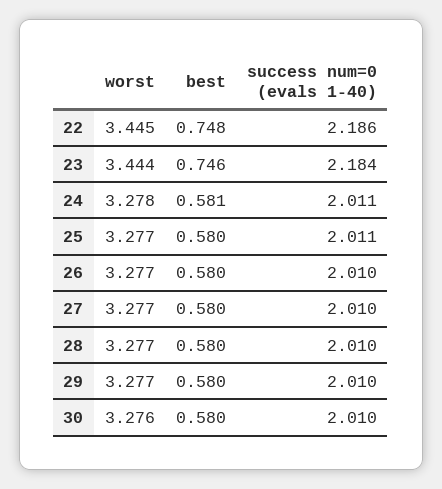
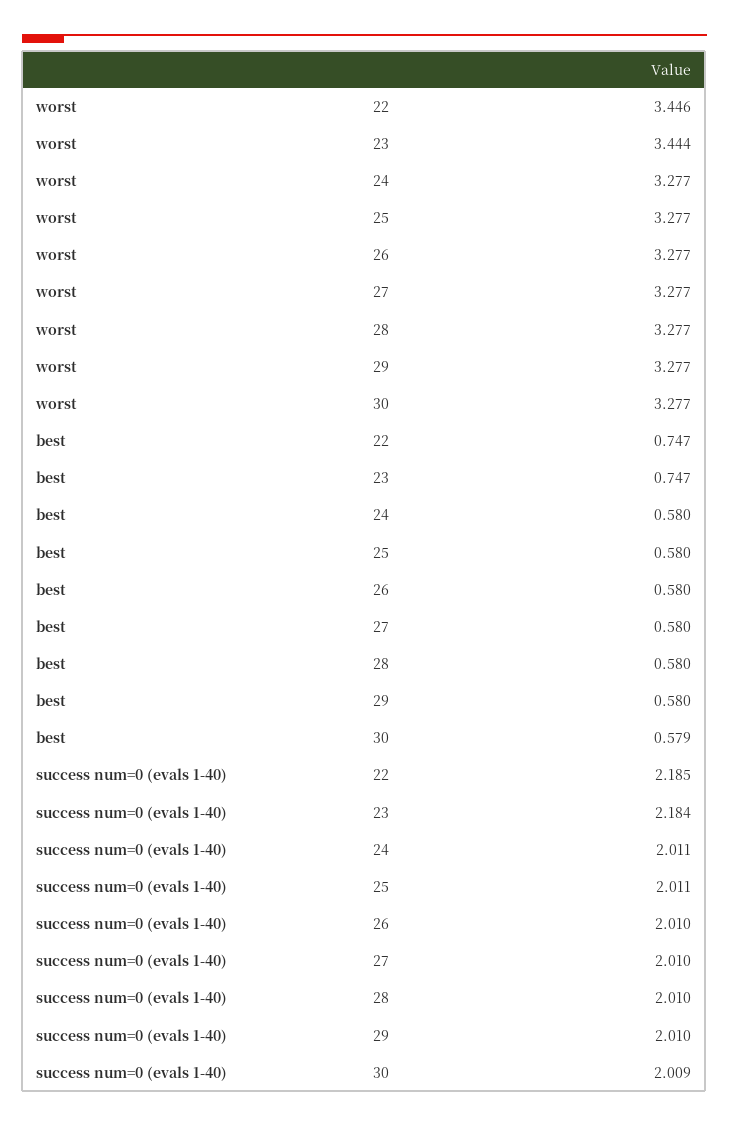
worst, 22: 3.445 -> 3.446
best, 22: 0.748 -> 0.747
success num=0 (evals 1-40), 22: 2.186 -> 2.185
best, 23: 0.746 -> 0.747
worst, 24: 3.278 -> 3.277
best, 24: 0.581 -> 0.58
worst, 30: 3.276 -> 3.277
best, 30: 0.58 -> 0.579
success num=0 (evals 1-40), 30: 2.01 -> 2.009

